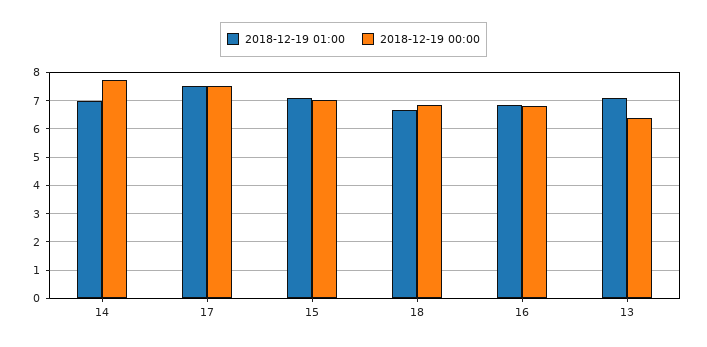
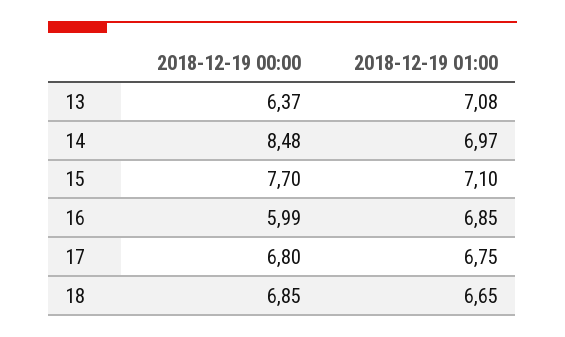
2018-12-19 00:00, 14: 7.75 -> 8.48
2018-12-19 01:00, 17: 7.5 -> 6.75
2018-12-19 00:00, 17: 7.5 -> 6.8
2018-12-19 00:00, 15: 7 -> 7.7
2018-12-19 00:00, 16: 6.75 -> 5.99

